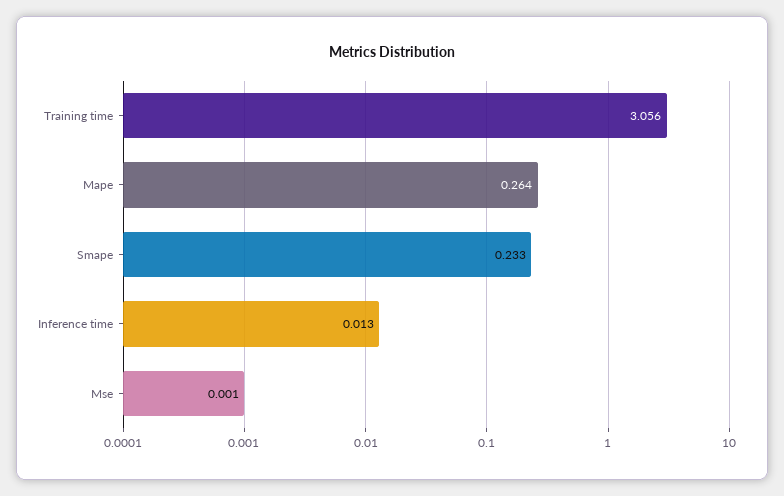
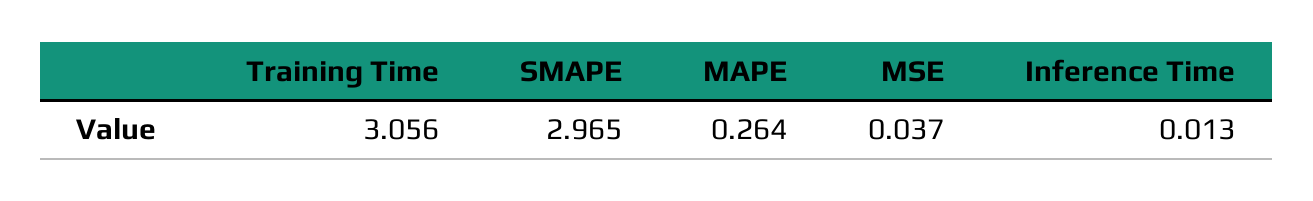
Smape: 0.233 -> 2.965
Mse: 0.001 -> 0.037

